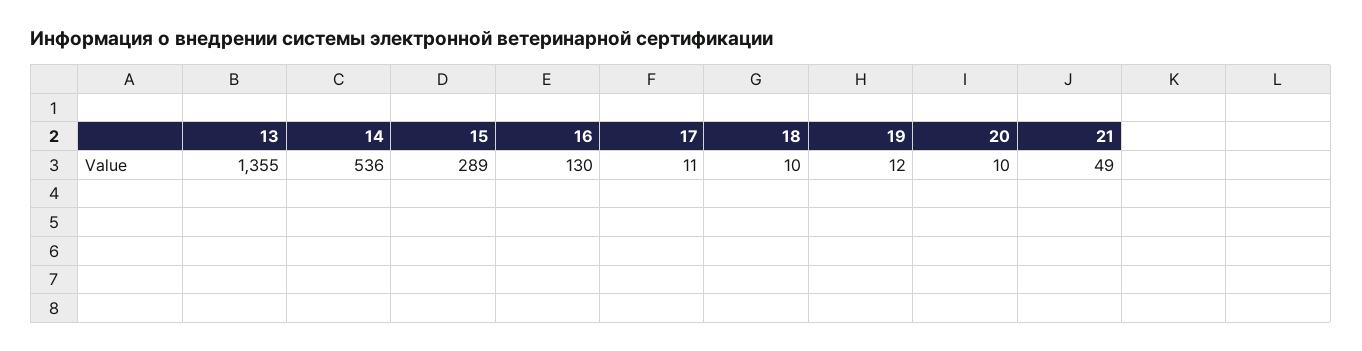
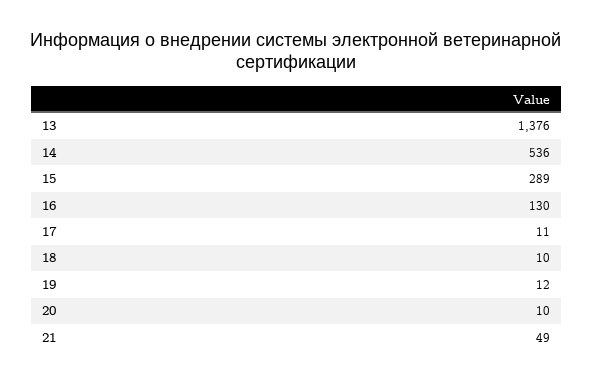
13: 1355 -> 1376

